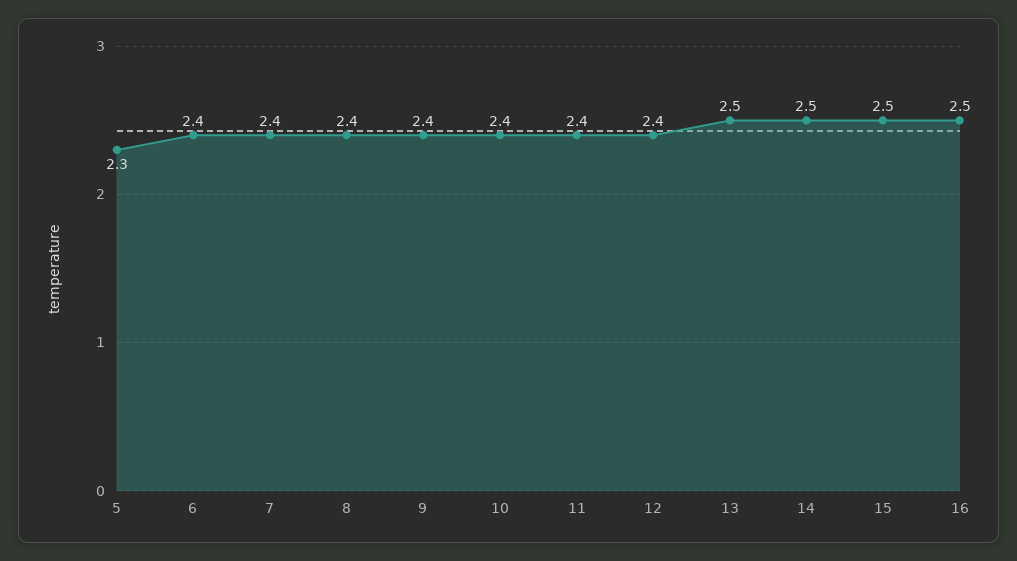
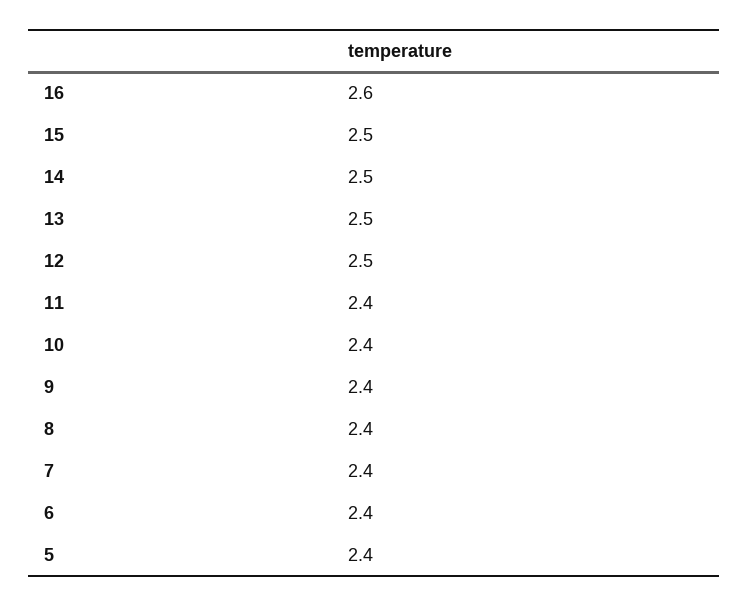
5: 2.3 -> 2.4
12: 2.4 -> 2.5
16: 2.5 -> 2.6

